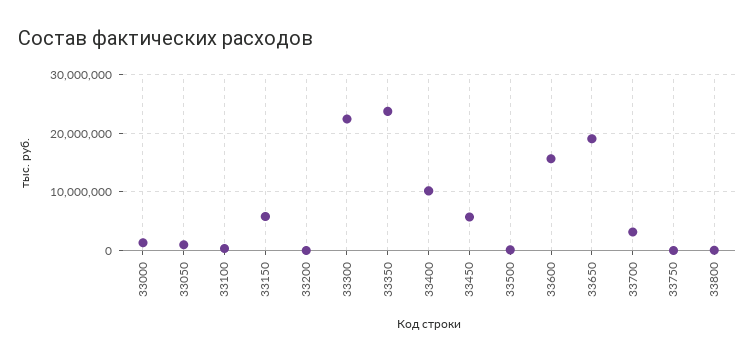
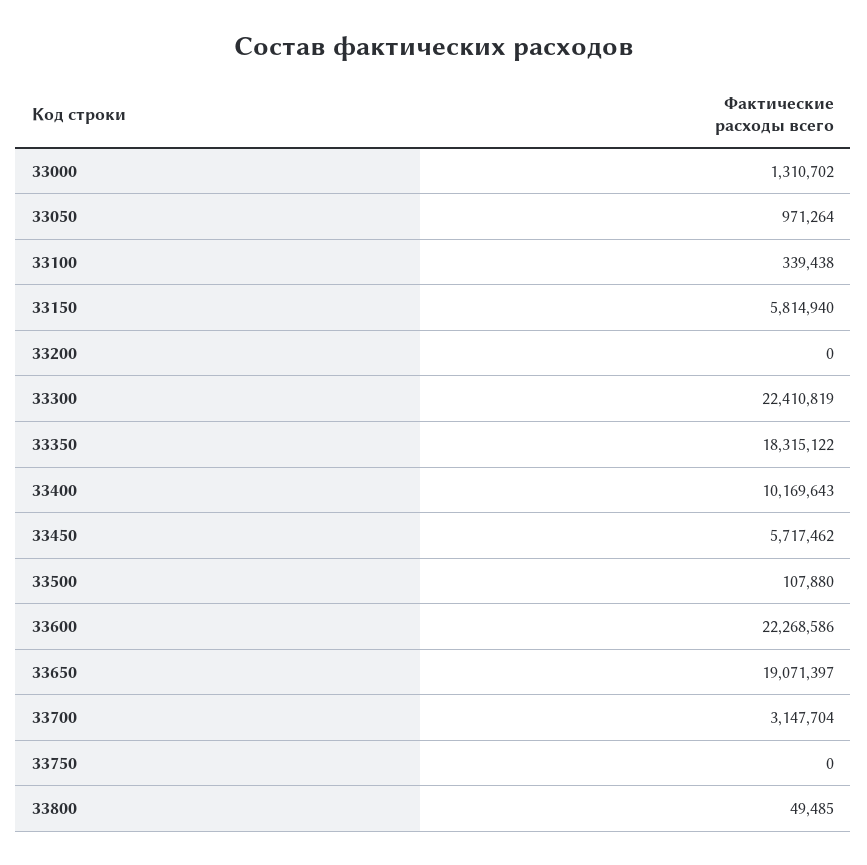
33350: 24000000 -> 18315122
33600: 16000000 -> 22268586

